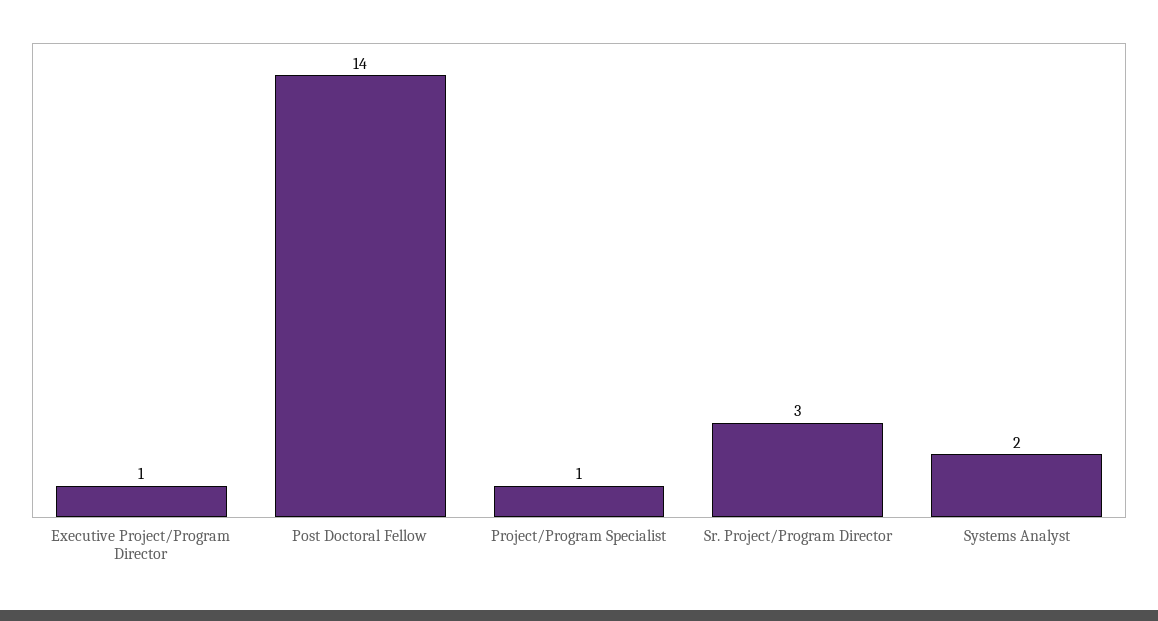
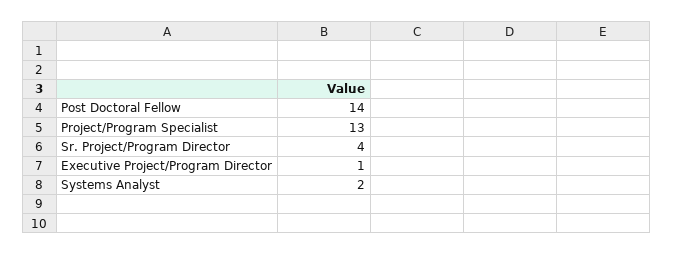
Project/Program Specialist: 1 -> 13
Sr. Project/Program Director: 3 -> 4

